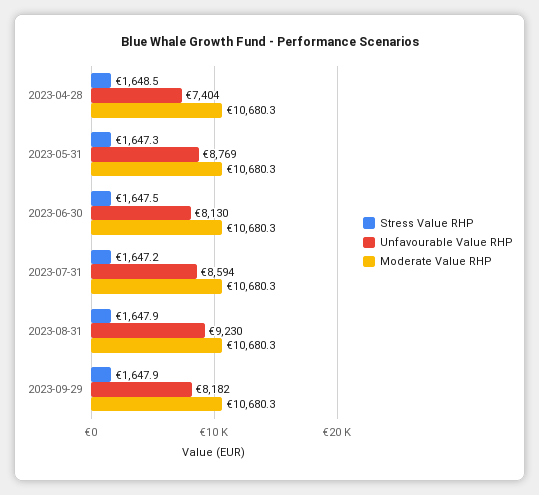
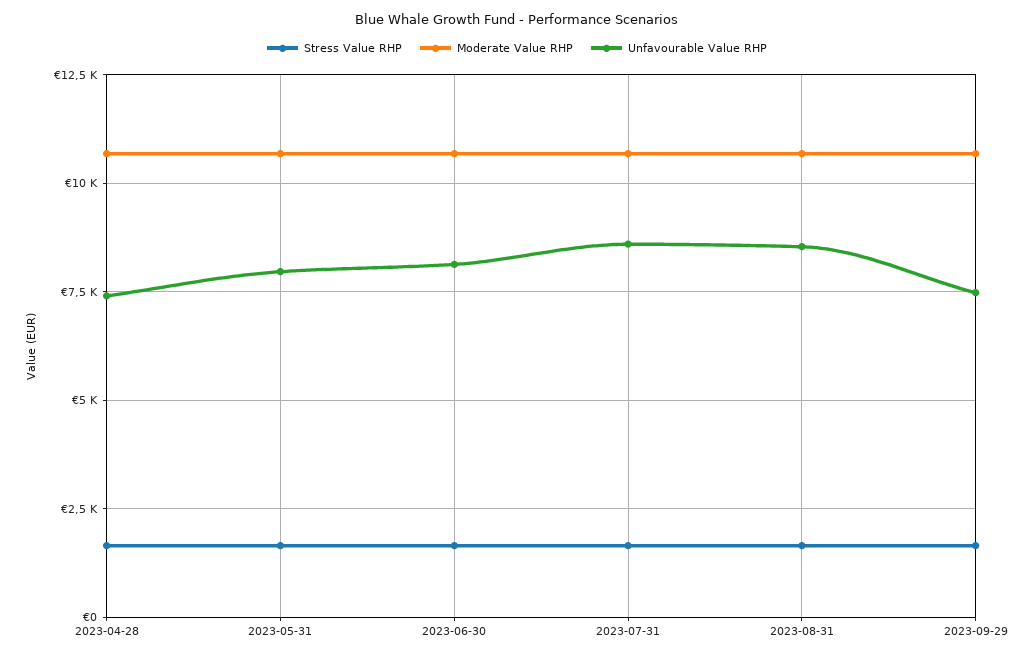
Unfavourable Value RHP, 2023-05-31: 8769 -> 8000
Unfavourable Value RHP, 2023-08-31: 9230 -> 8500
Unfavourable Value RHP, 2023-09-29: 8182 -> 7500

